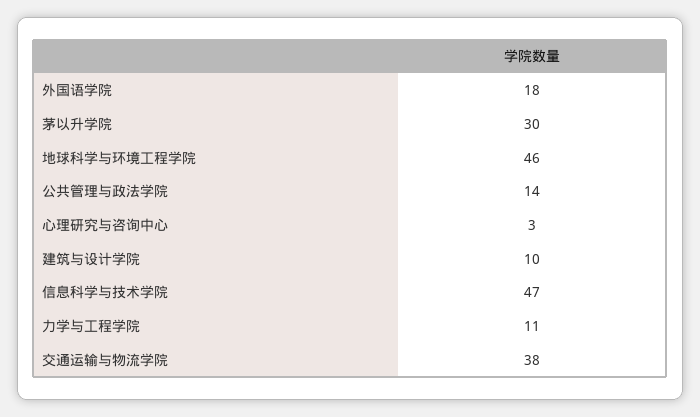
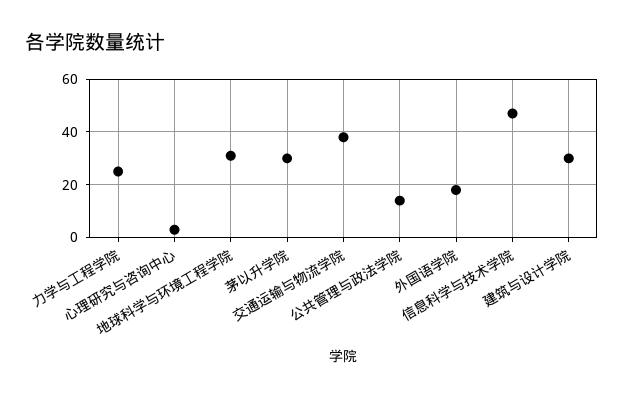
地球科学与环境工程学院: 46 -> 30
建筑与设计学院: 10 -> 30
力学与工程学院: 11 -> 25

